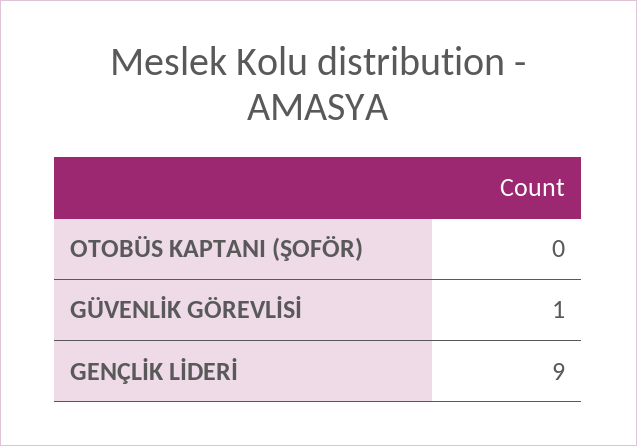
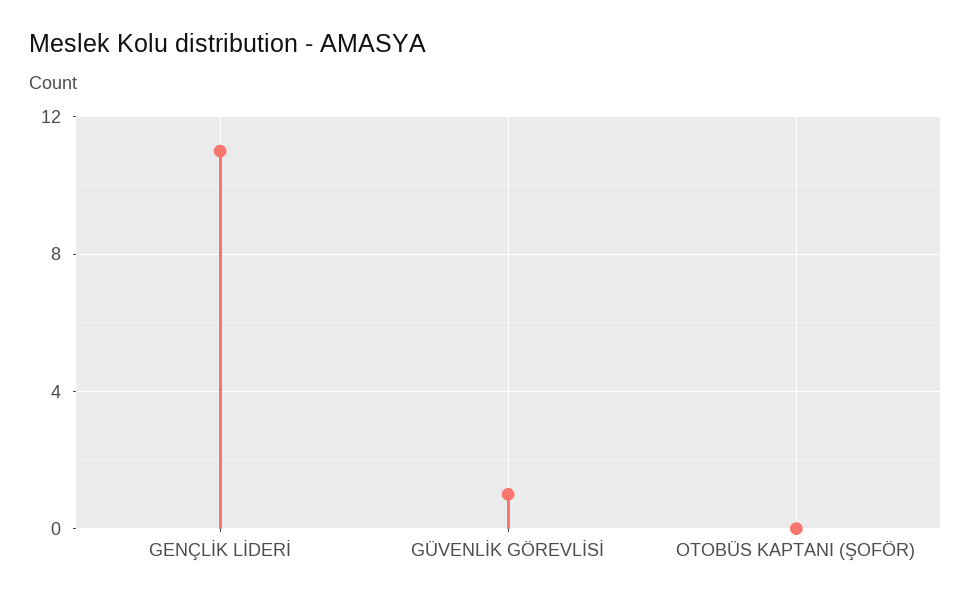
GENÇLİK LİDERİ: 9 -> 11

